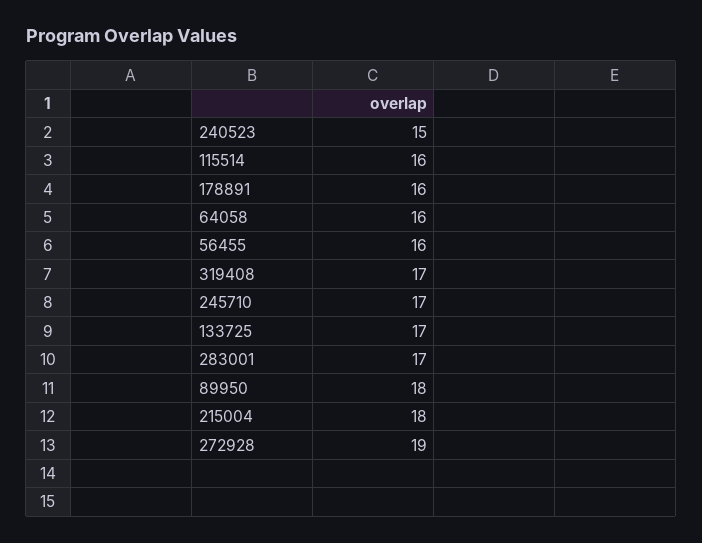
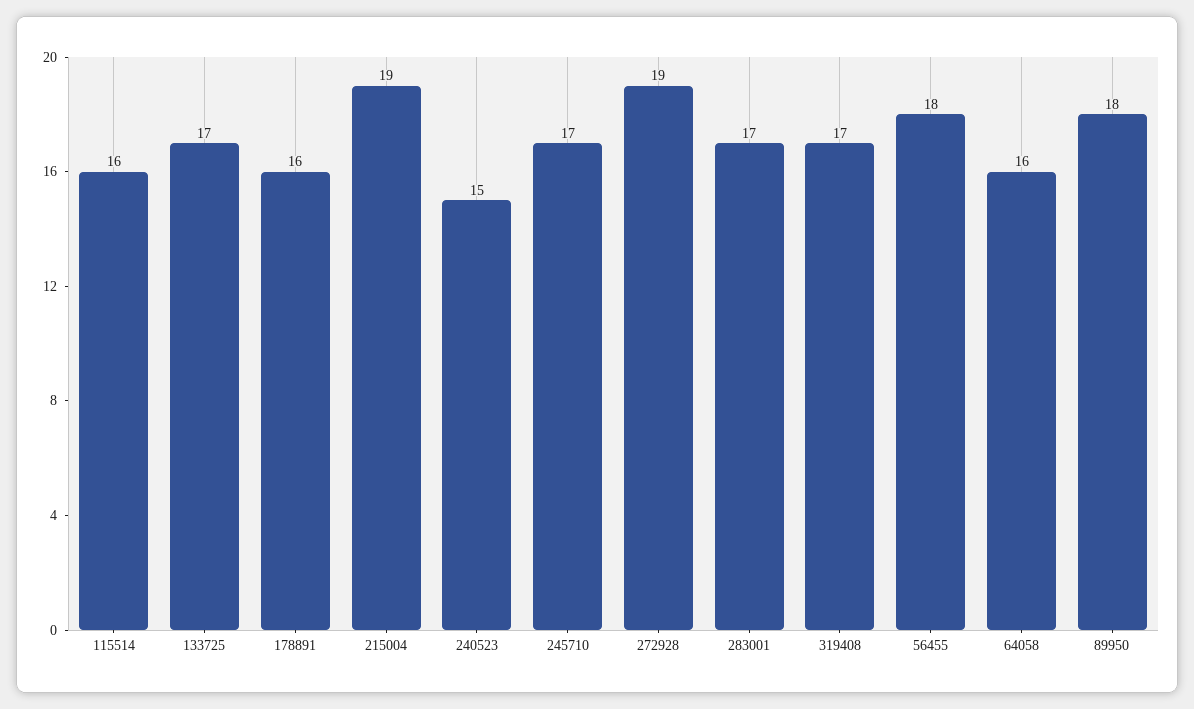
56455: 16 -> 18
215004: 18 -> 19

